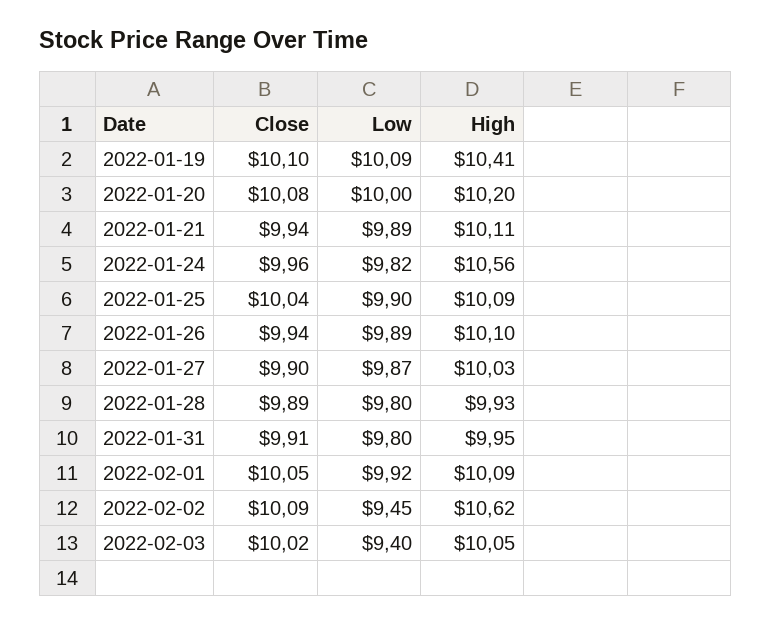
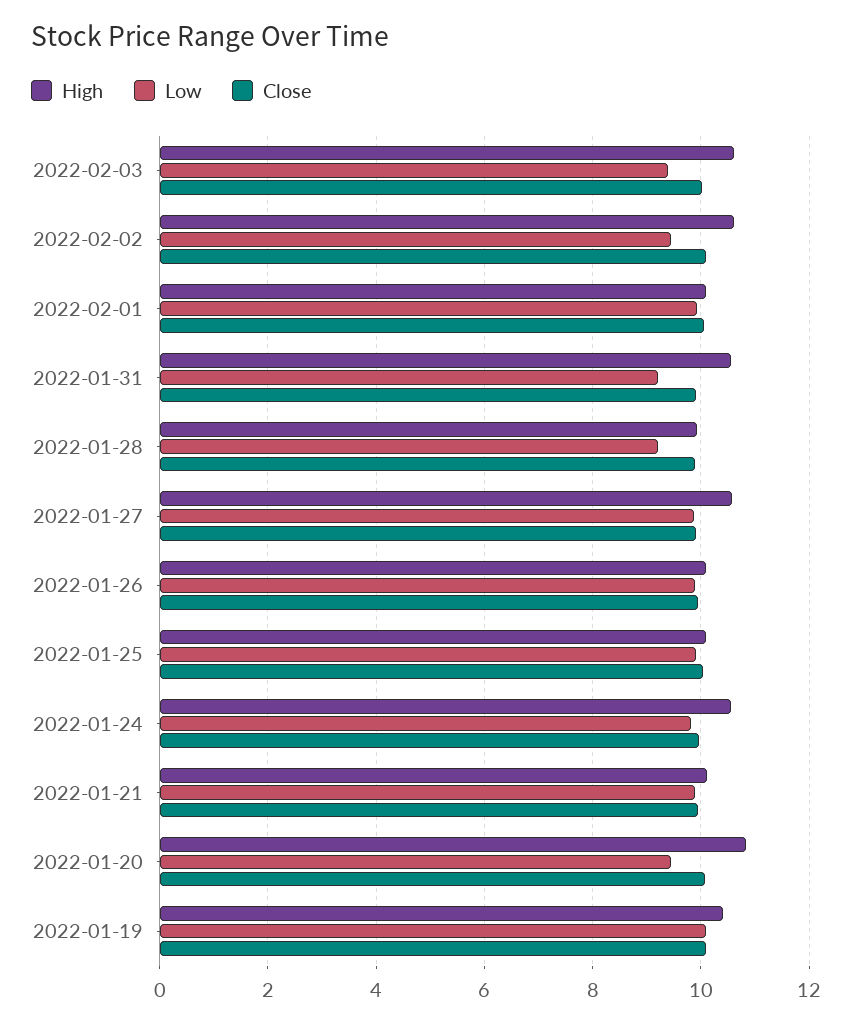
Low, 2022-01-20: 10 -> 9.4
High, 2022-01-20: 10.2 -> 10.8
High, 2022-01-27: 10.03 -> 10.6
Low, 2022-01-28: 9.8 -> 9.2
Low, 2022-01-31: 9.8 -> 9.2
High, 2022-01-31: 9.95 -> 10.6
High, 2022-02-03: 10.05 -> 10.6

